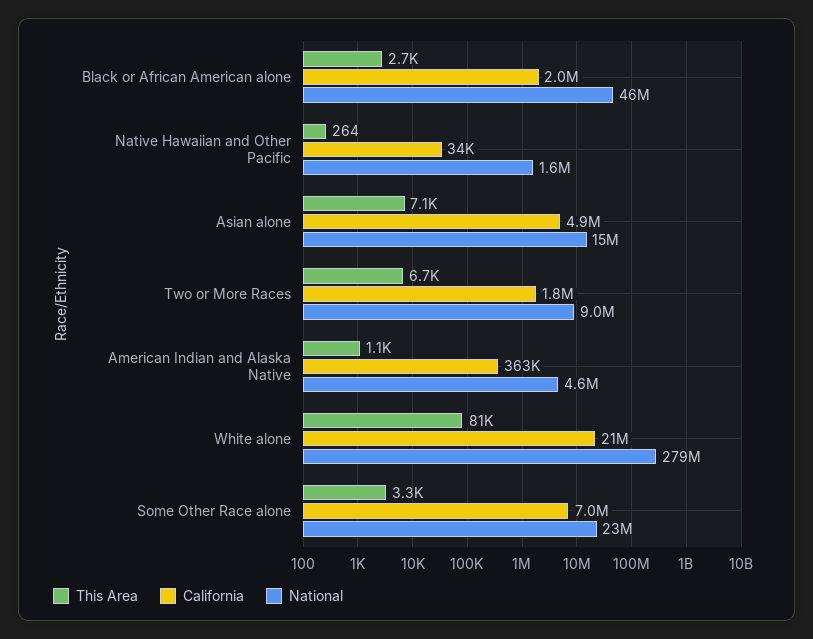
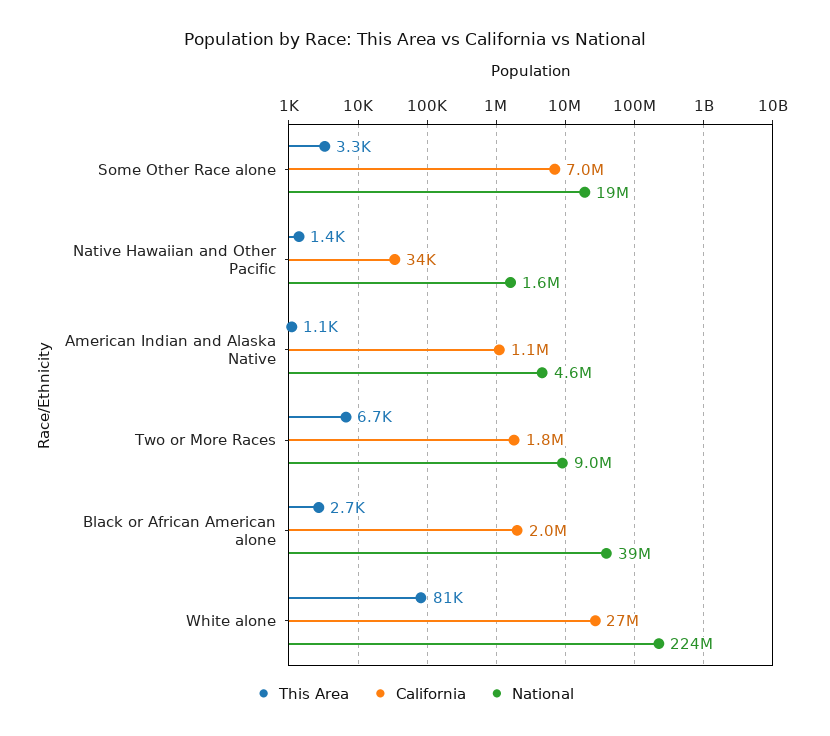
National, Black or African American alone: 46000000 -> 39000000
This Area, Native Hawaiian and Other Pacific: 264 -> 1400
This Area, Asian alone: 7100 -> none
California, Asian alone: 4900000 -> none
National, Asian alone: 15000000 -> none
California, American Indian and Alaska Native: 363000 -> 1100000
California, White alone: 21000000 -> 27000000
National, White alone: 279000000 -> 224000000
National, Some Other Race alone: 23000000 -> 19000000

